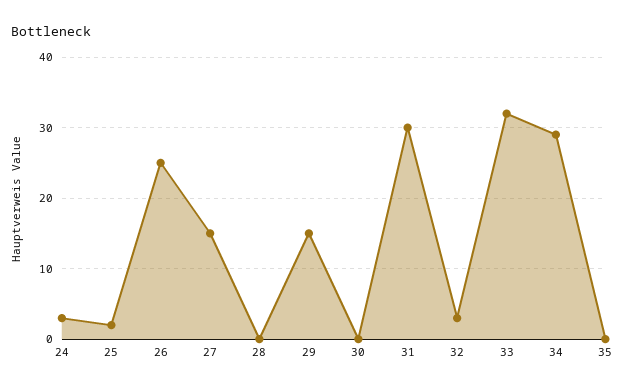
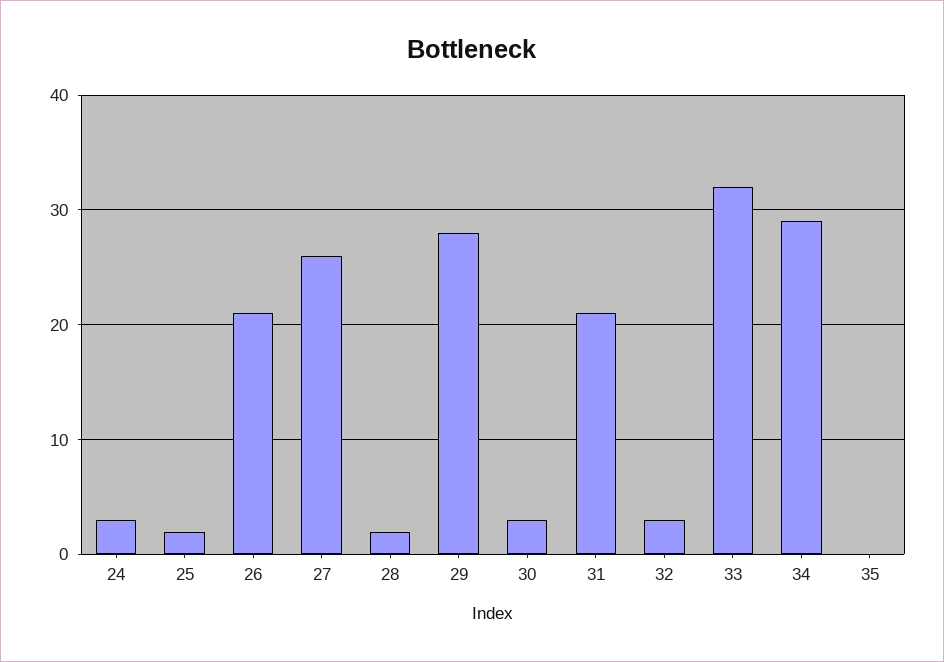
26: 25 -> 21
27: 15 -> 26
28: 0 -> 2
29: 15 -> 28
30: 0 -> 3
31: 30 -> 21

